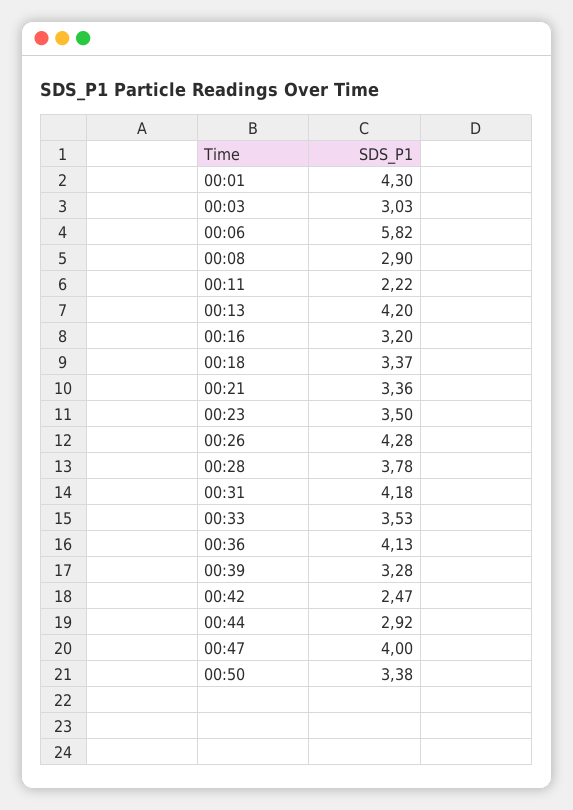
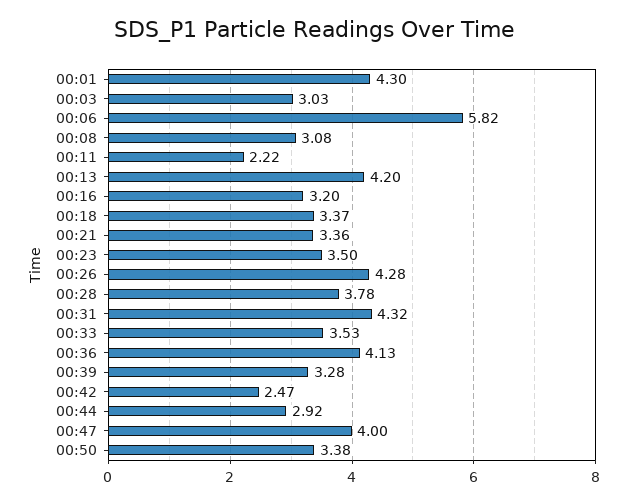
00:08: 2.9 -> 3.08
00:31: 4.18 -> 4.32

